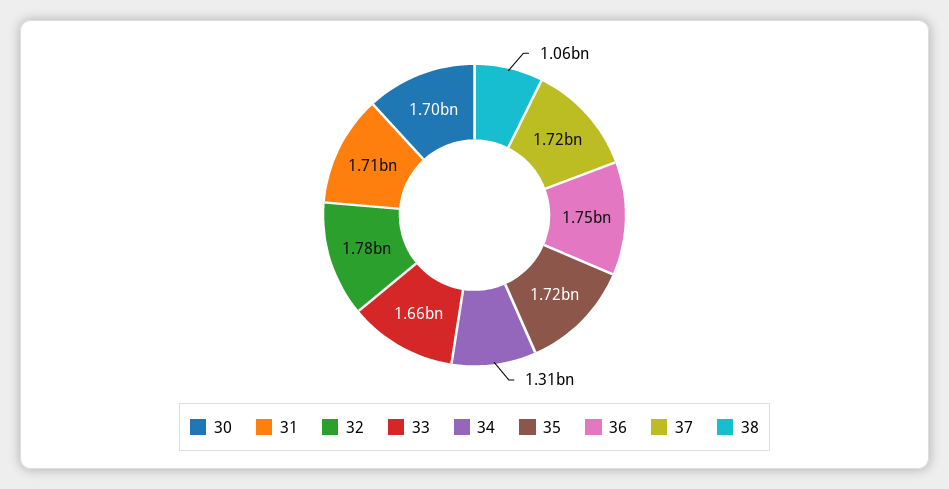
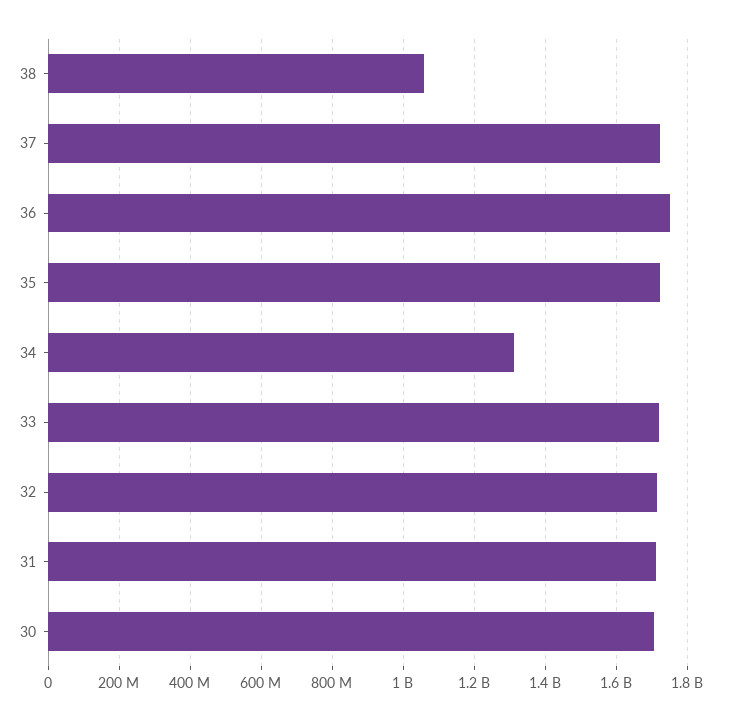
32: 1780000000 -> 1720000000
33: 1660000000 -> 1720000000

